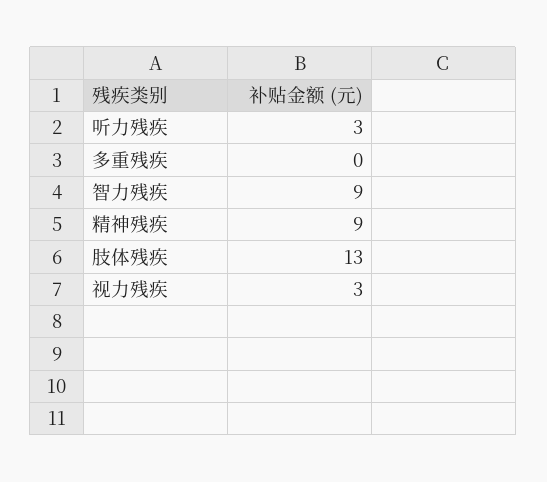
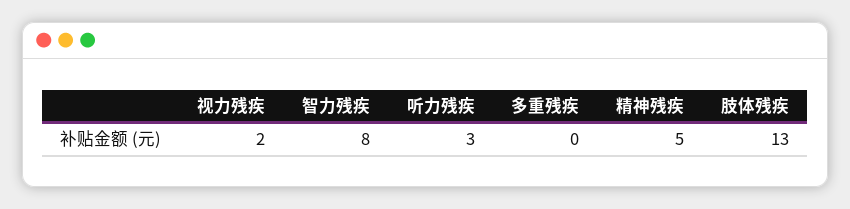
智力残疾: 9 -> 8
精神残疾: 9 -> 5
视力残疾: 3 -> 2

